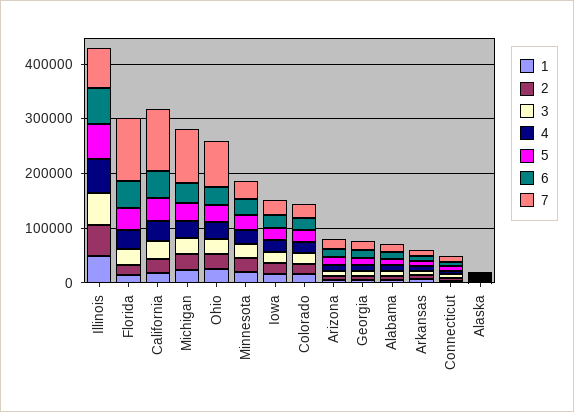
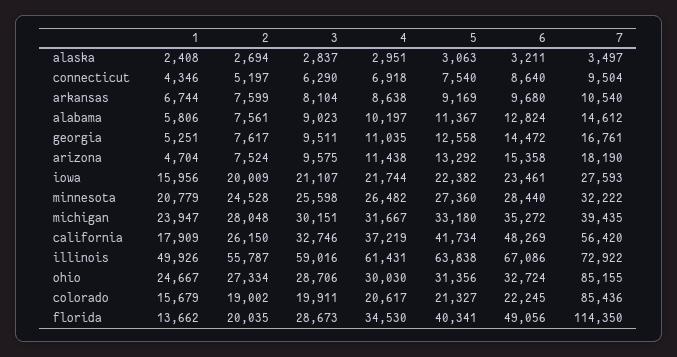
7, California: 120000 -> 56420
7, Michigan: 100000 -> 39435
7, Colorado: 20000 -> 85436

